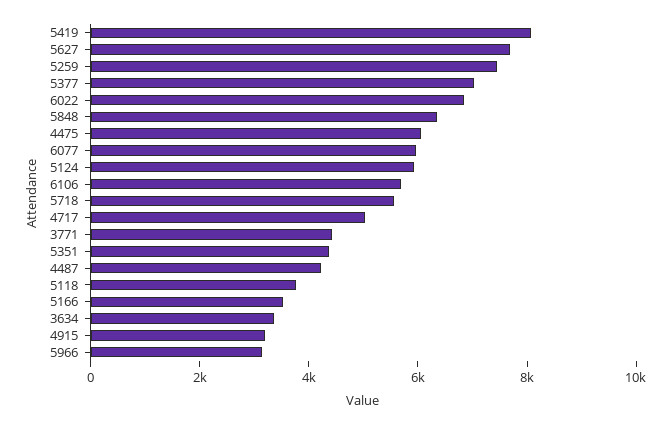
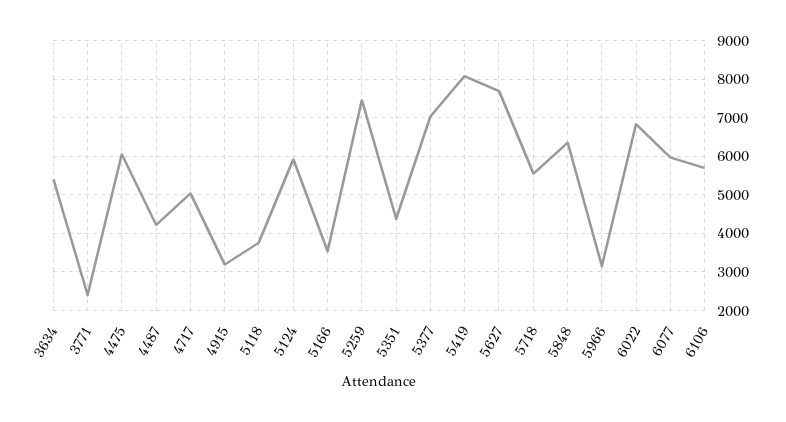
3771: 4500 -> 2400
3634: 3500 -> 5400

